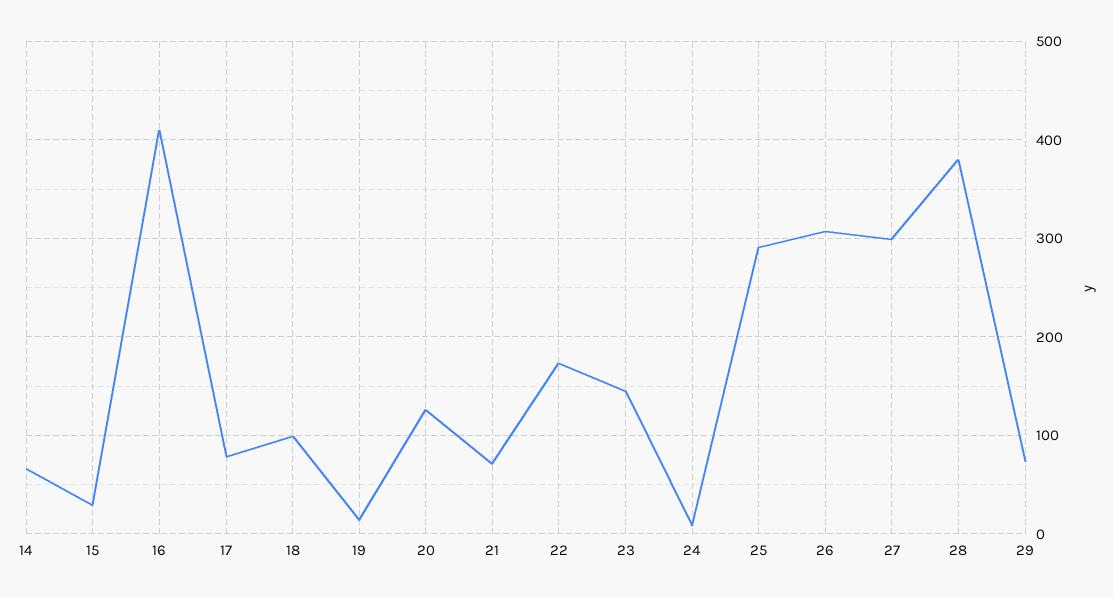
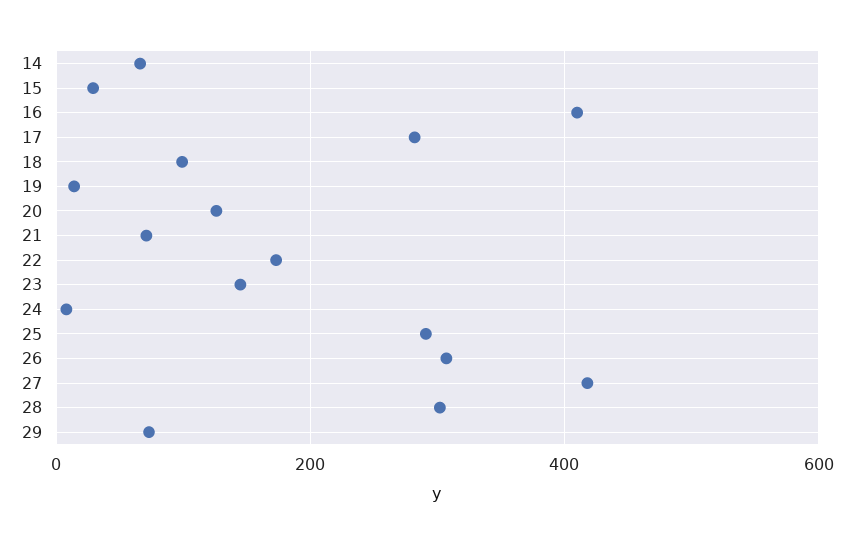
17: 80 -> 280
27: 300 -> 420
28: 380 -> 300

